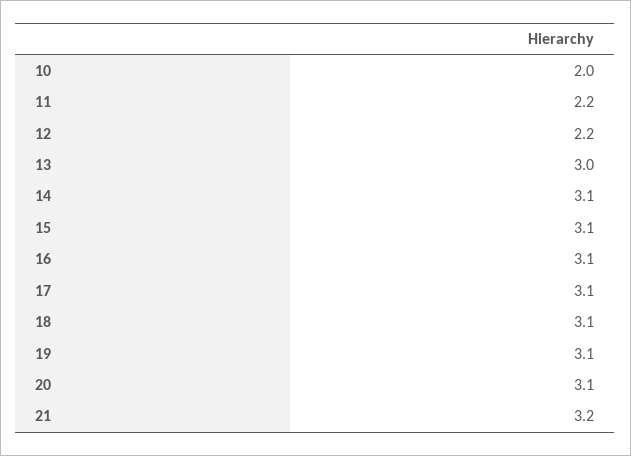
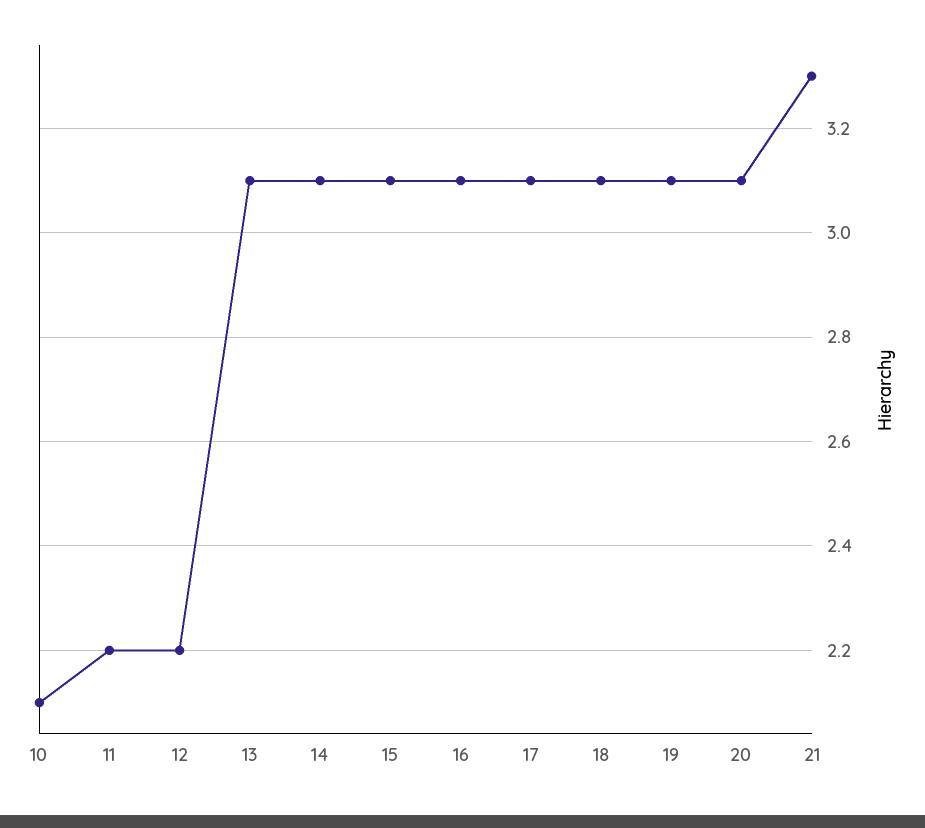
10: 2 -> 2.1
13: 3 -> 3.1
21: 3.2 -> 3.3

